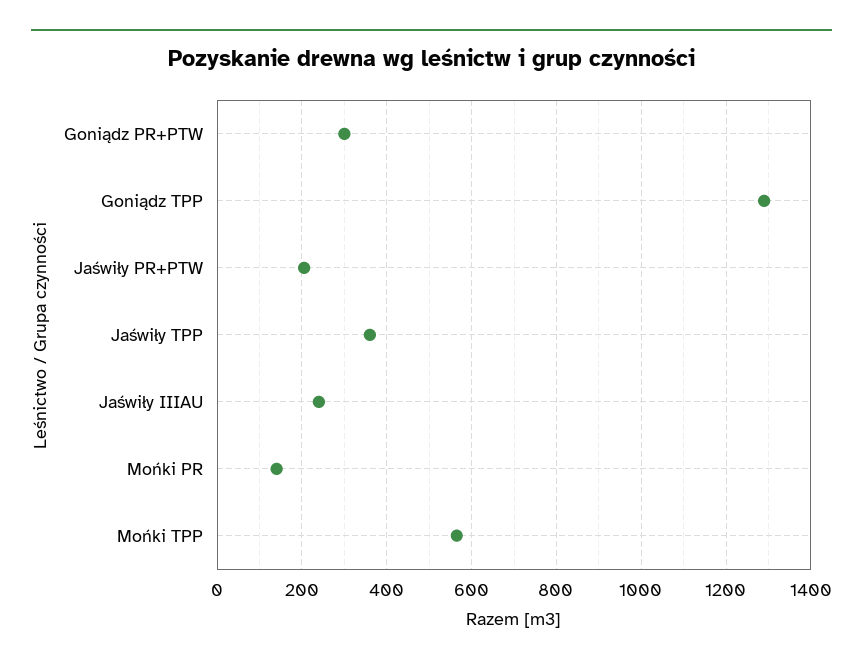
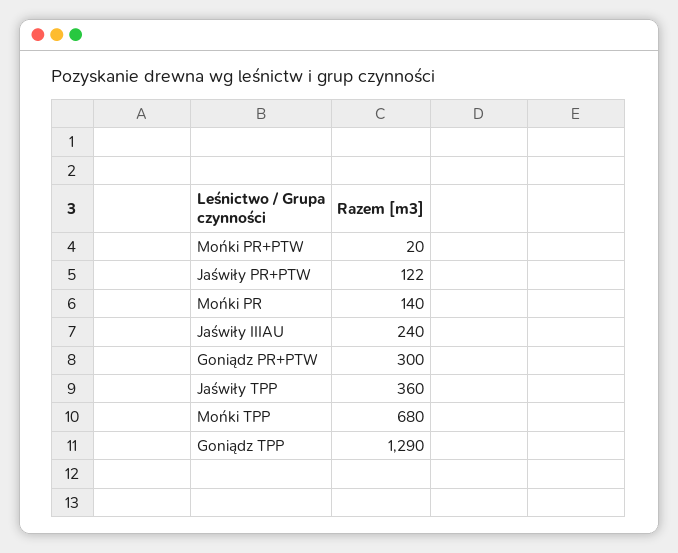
Jaświły PR+PTW: 200 -> 122
Mońki TPP: 560 -> 680
Mońki PR+PTW: none -> 20

